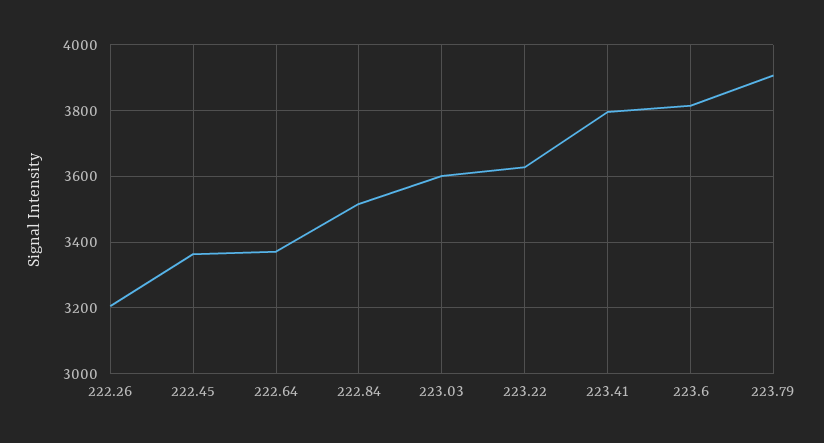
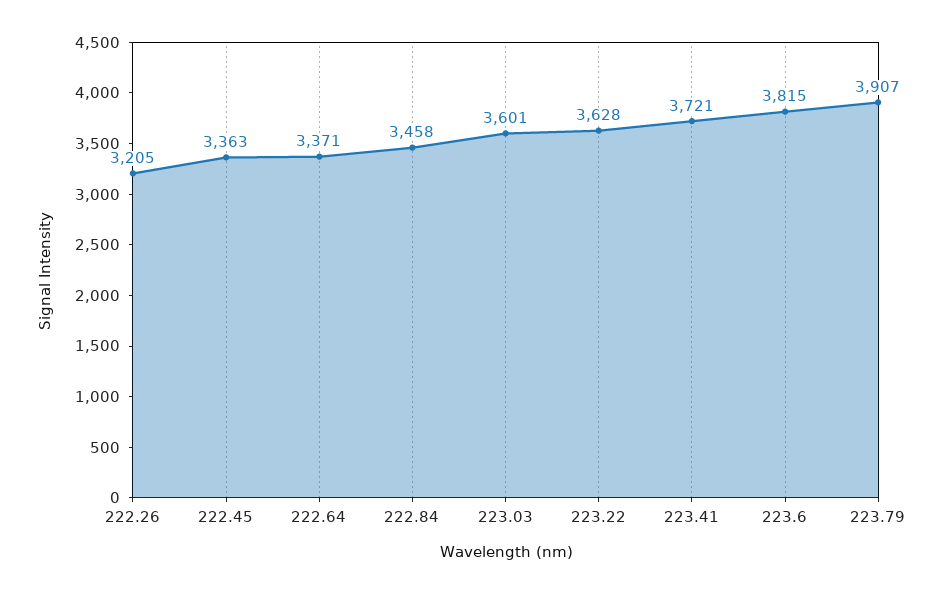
222.84: 3520 -> 3458
223.41: 3800 -> 3721

